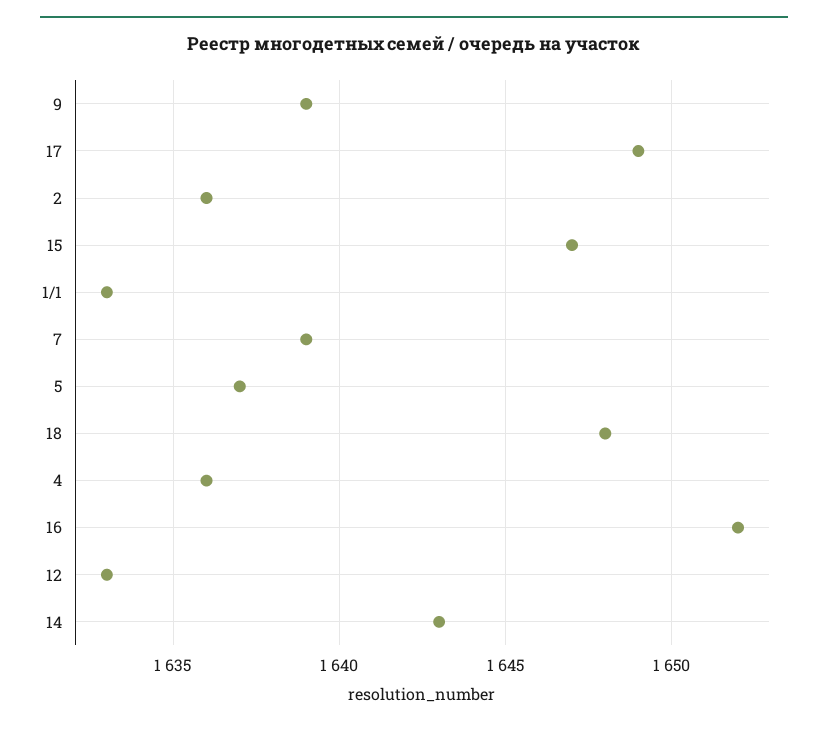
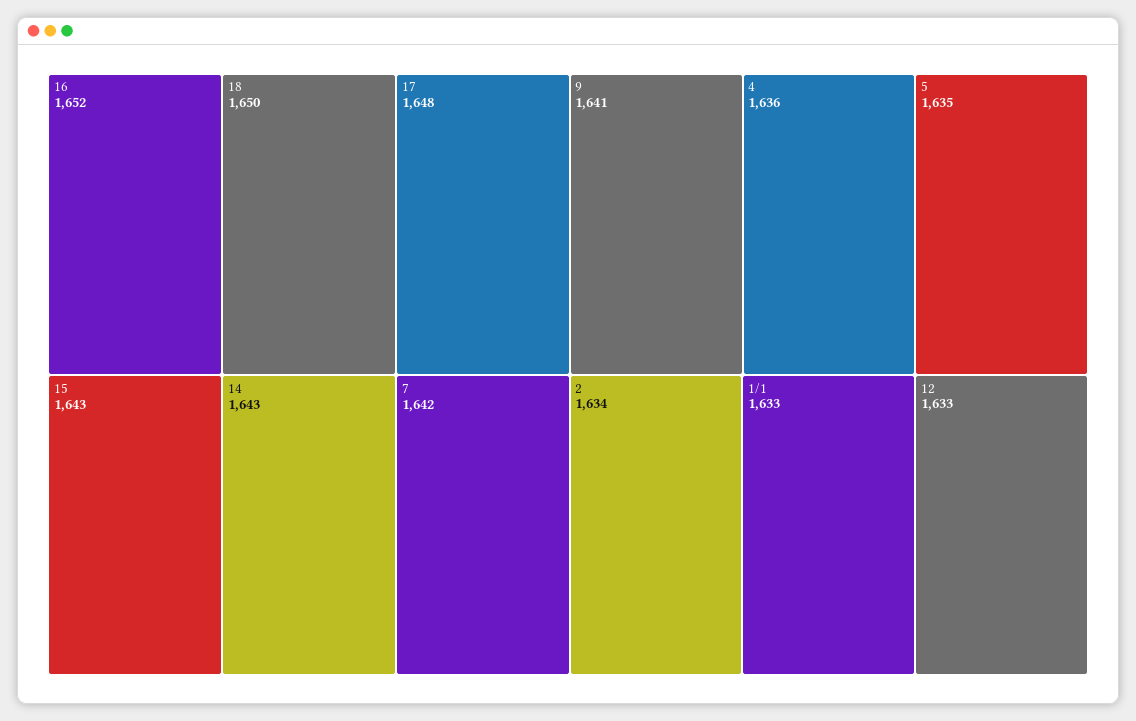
9: 1639 -> 1641
17: 1649 -> 1648
2: 1636 -> 1634
15: 1647 -> 1643
7: 1639 -> 1642
5: 1637 -> 1635
18: 1648 -> 1650

